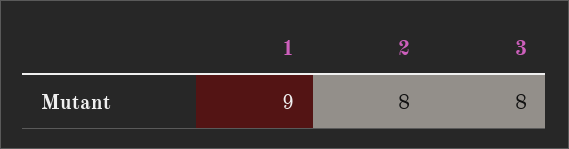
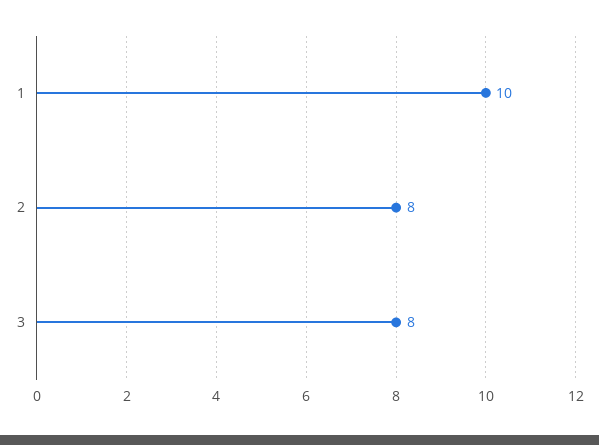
1: 9 -> 10

